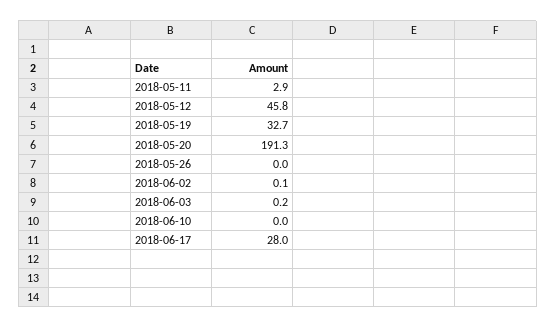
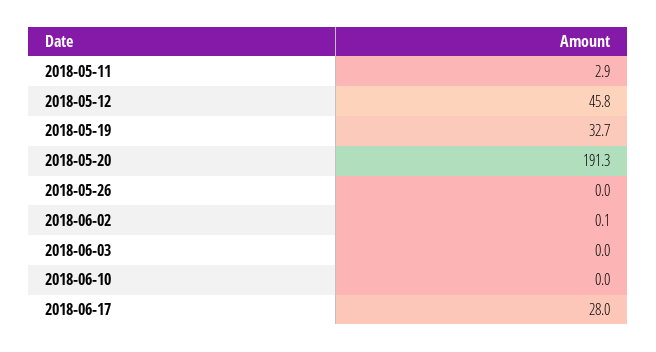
2018-06-03: 0.2 -> 0

